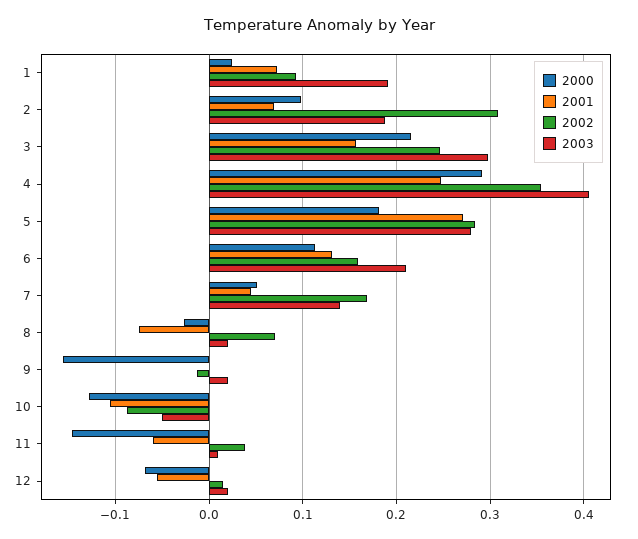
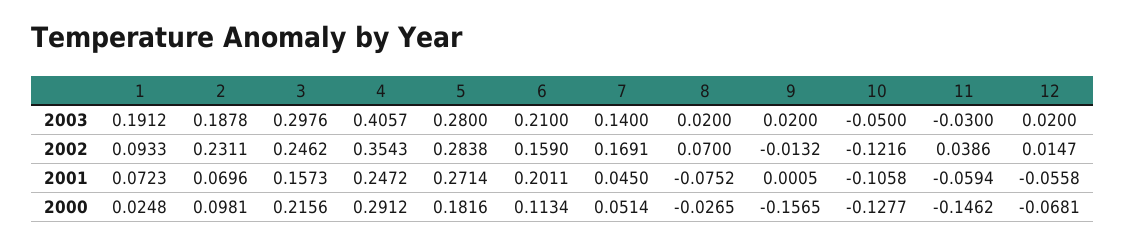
2002, 2: 0.31 -> 0.2311
2001, 6: 0.13 -> 0.2011
2002, 10: -0.09 -> -0.1216
2003, 11: 0.01 -> -0.03

